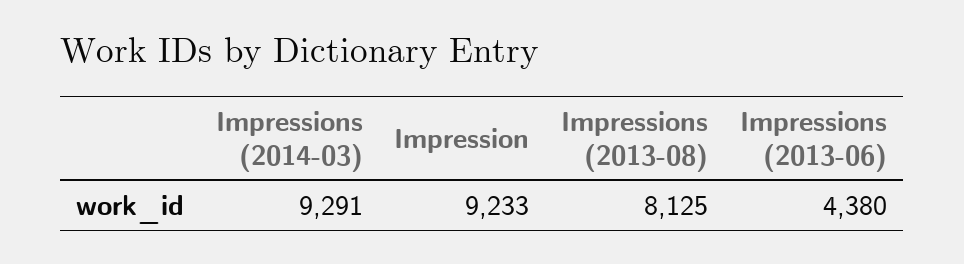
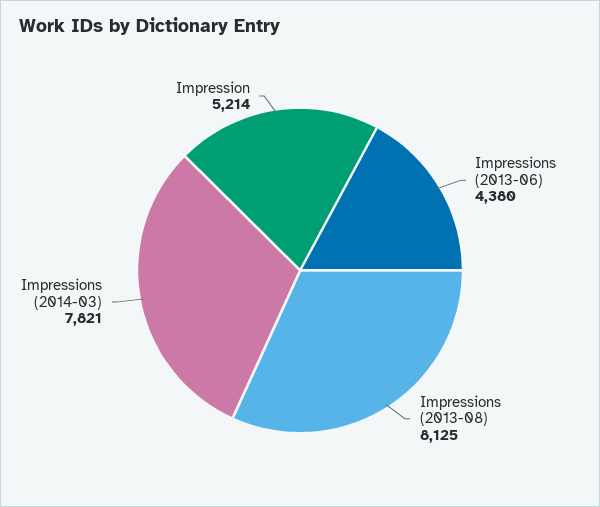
Impressions (2014-03): 9291 -> 7821
Impression: 9233 -> 5214

